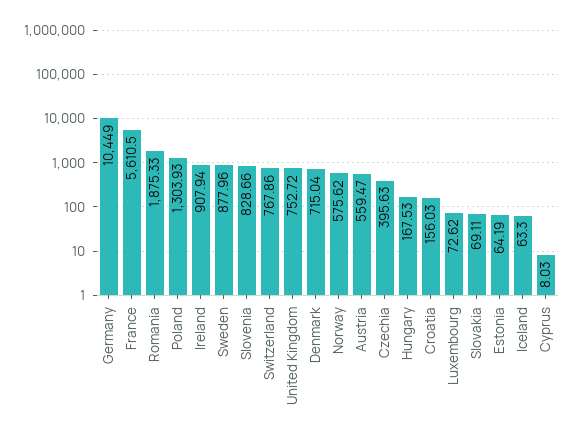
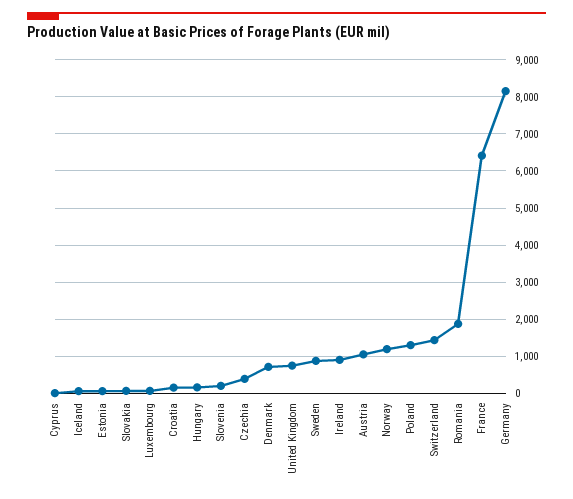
Germany: 10449 -> 8200
France: 5610.5 -> 6400
Slovenia: 828.66 -> 200
Switzerland: 767.86 -> 1400
Norway: 575.62 -> 1200
Austria: 559.47 -> 1000

